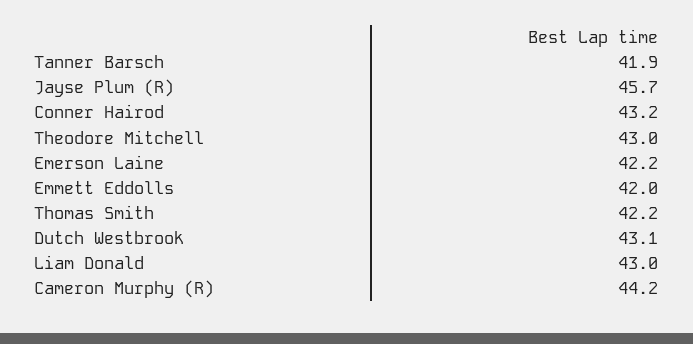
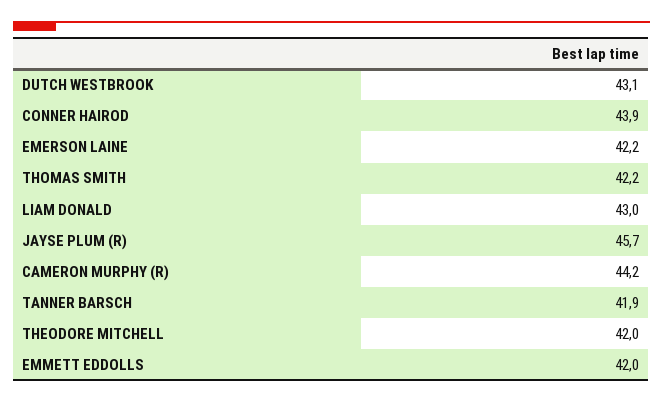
Conner Hairod: 43.2 -> 43.9
Theodore Mitchell: 43 -> 42

